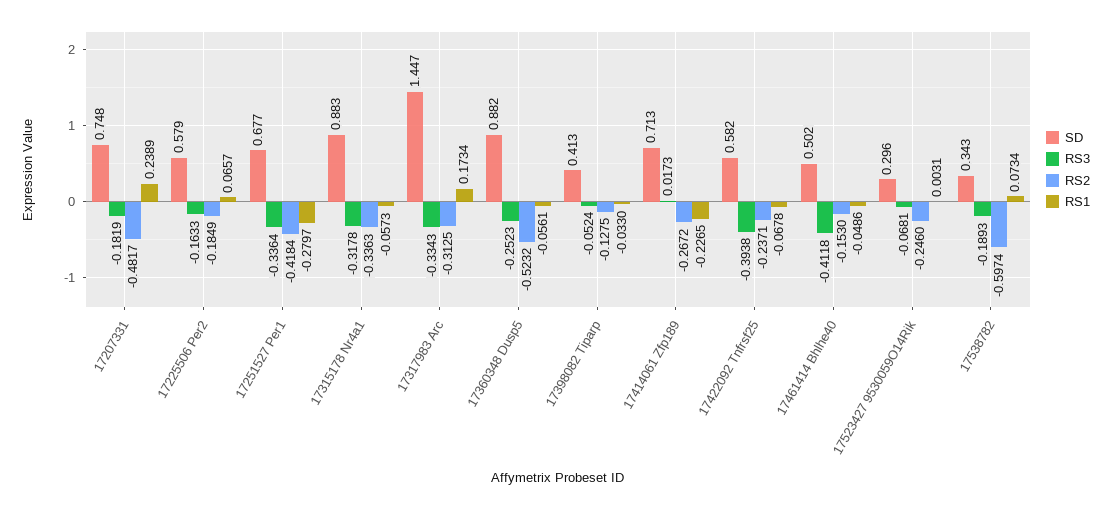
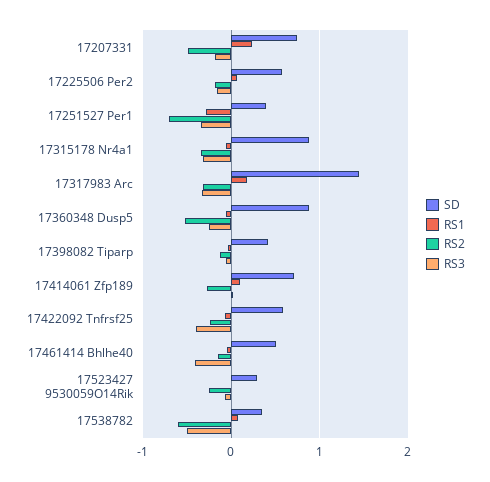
SD, 17251527 Per1: 0.677 -> 0.4
RS2, 17251527 Per1: -0.4184 -> -0.7
RS1, 17414061 Zfp189: -0.2265 -> 0.1
RS3, 17538782: -0.1893 -> -0.5

